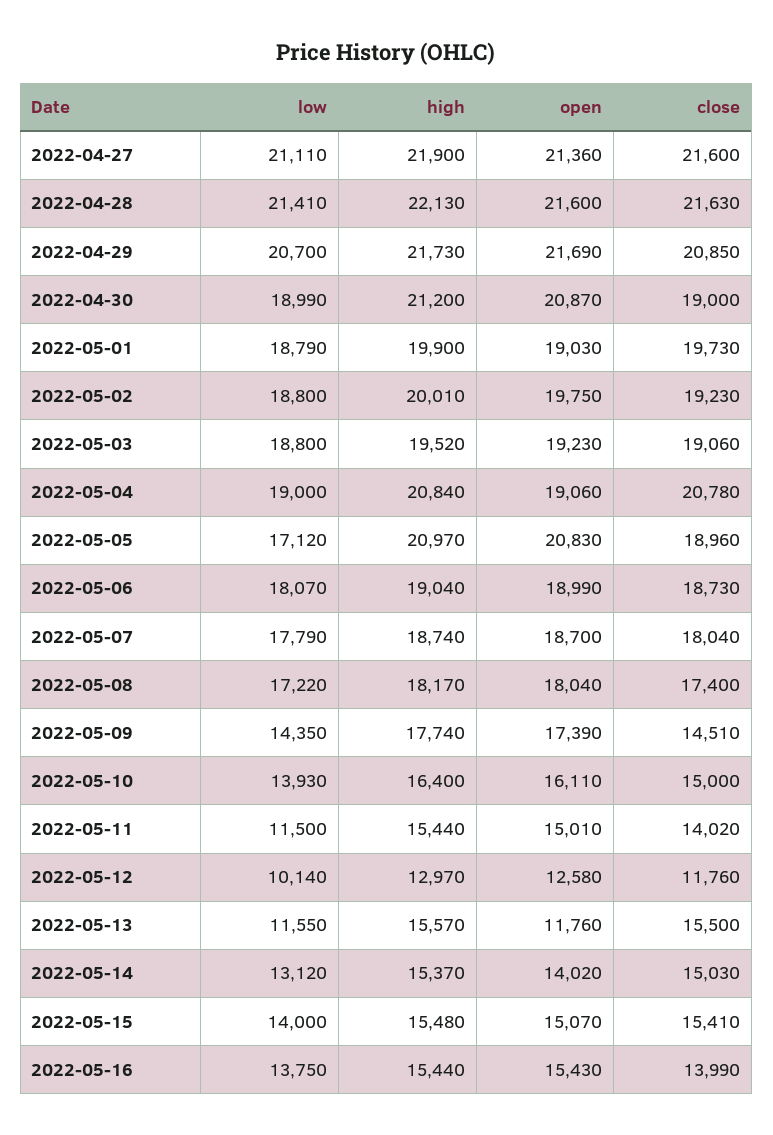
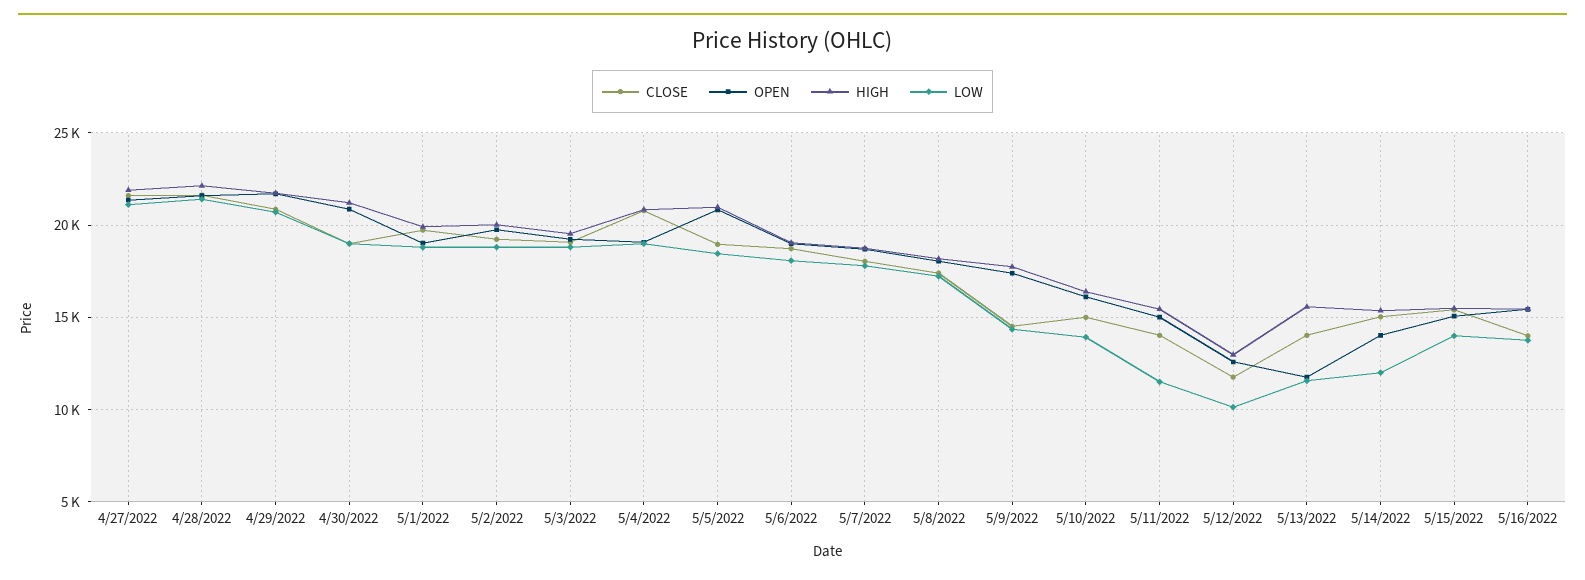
low, 2022-05-05: 17120 -> 18500
close, 2022-05-13: 15500 -> 14000
low, 2022-05-14: 13120 -> 12000

